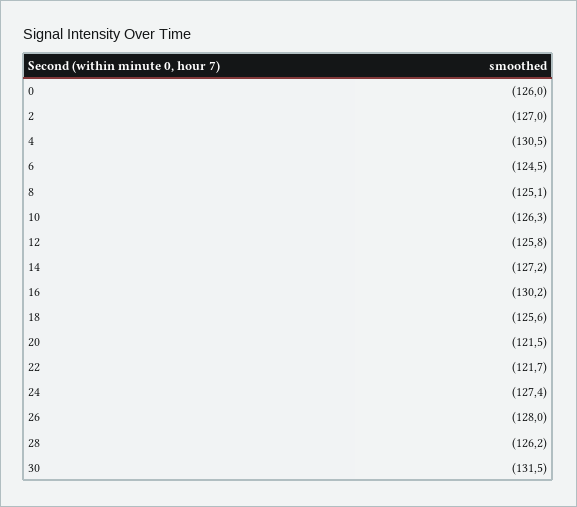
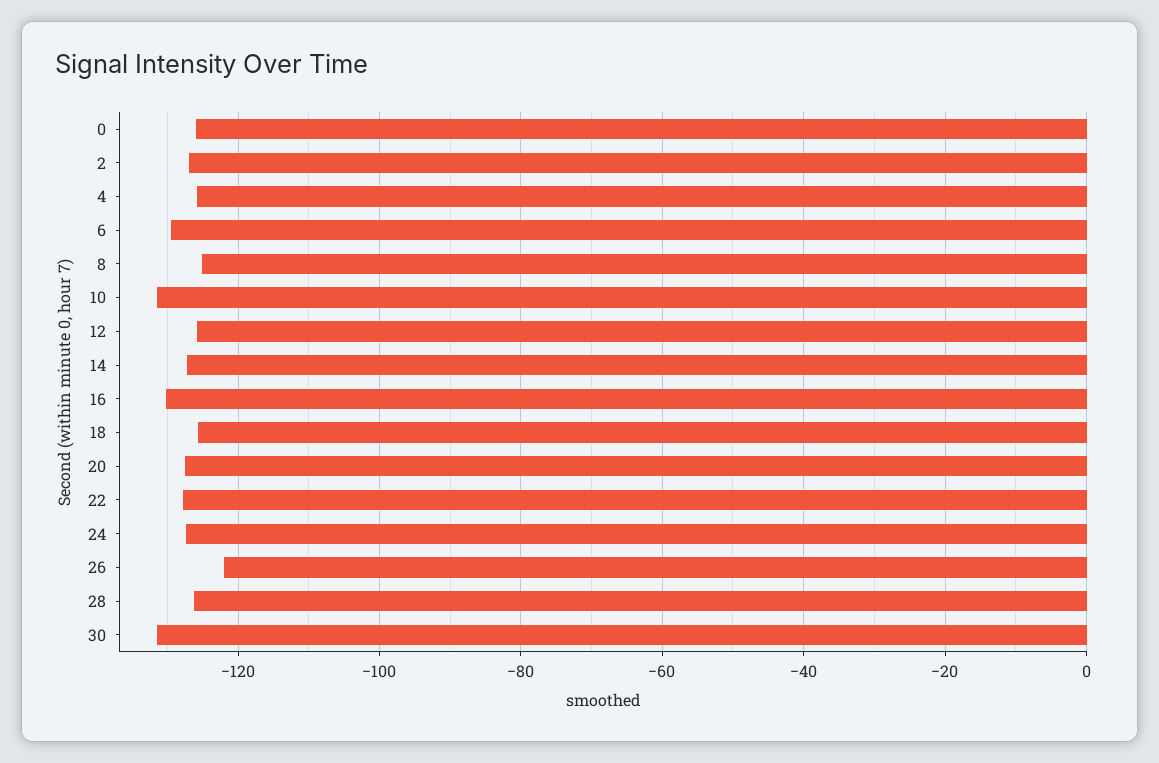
4: -130.5 -> -126
6: -124.5 -> -130
10: -126.3 -> -132
20: -121.5 -> -128
22: -121.7 -> -128
26: -128 -> -122

